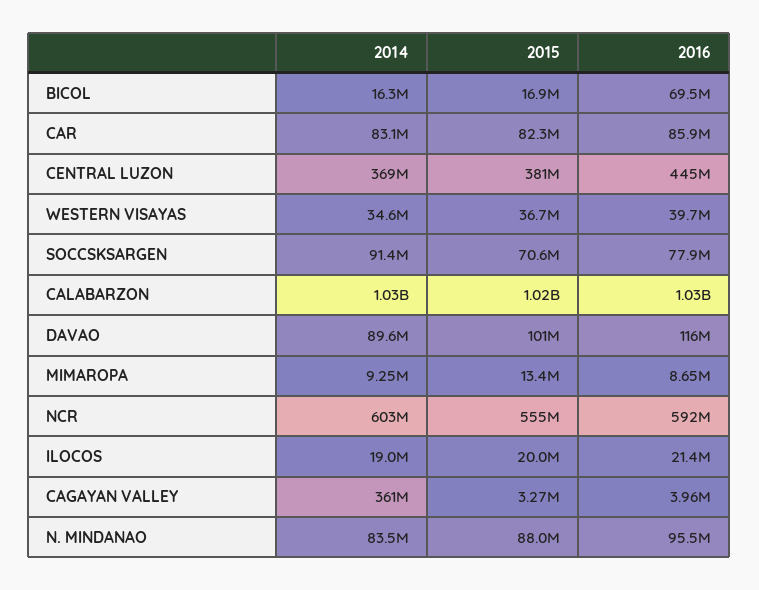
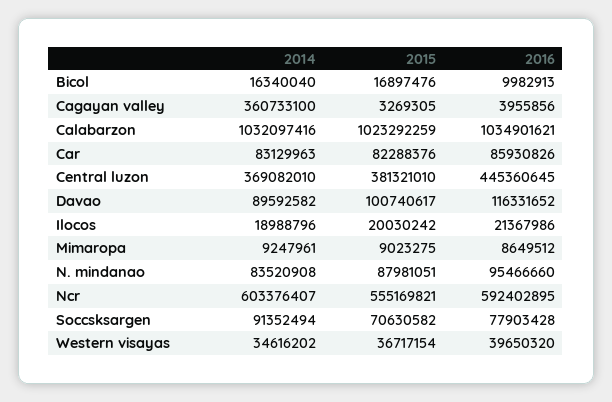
2016, BICOL: 69500000 -> 9982913
2015, MIMAROPA: 13400000 -> 9023275

